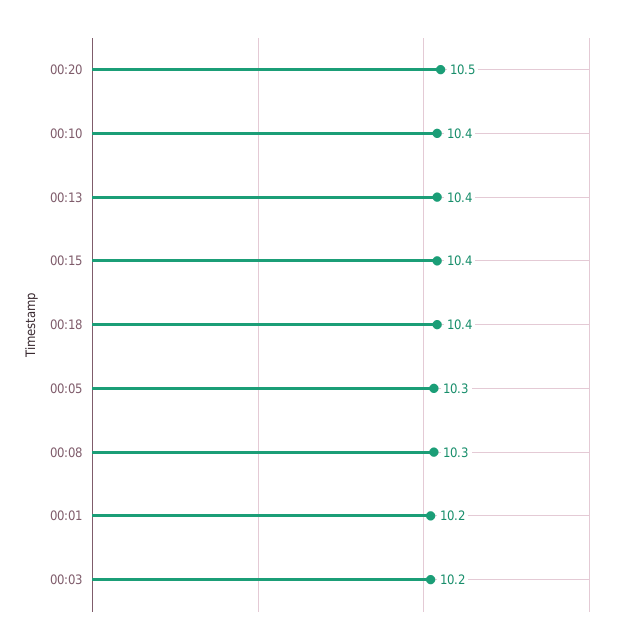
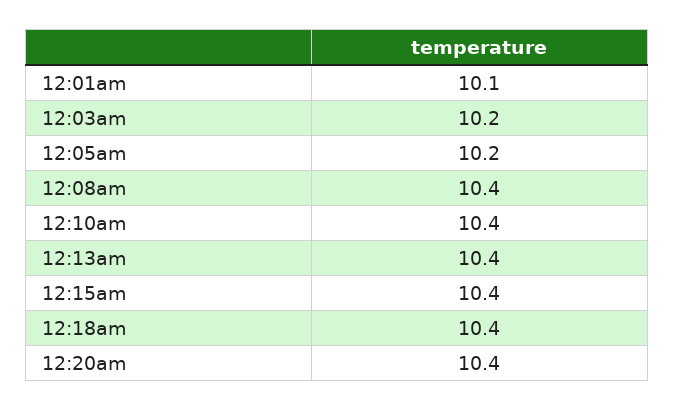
00:20: 10.5 -> 10.4
00:05: 10.3 -> 10.2
00:08: 10.3 -> 10.4
00:01: 10.2 -> 10.1

